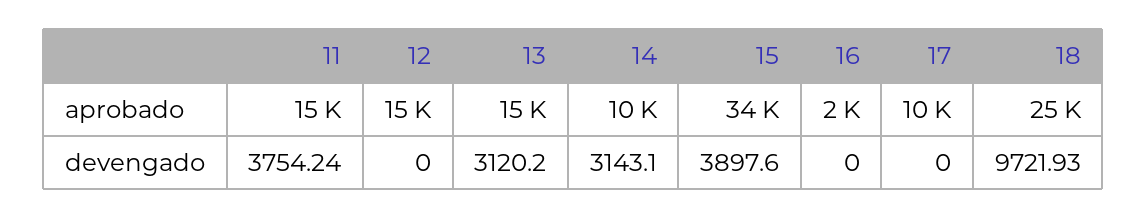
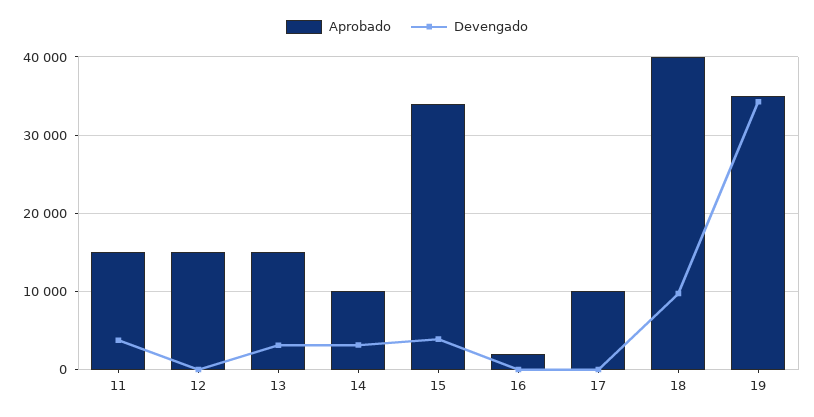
aprobado, 18: 25000 -> 40000
aprobado, 19: none -> 35000
devengado, 19: none -> 34000

